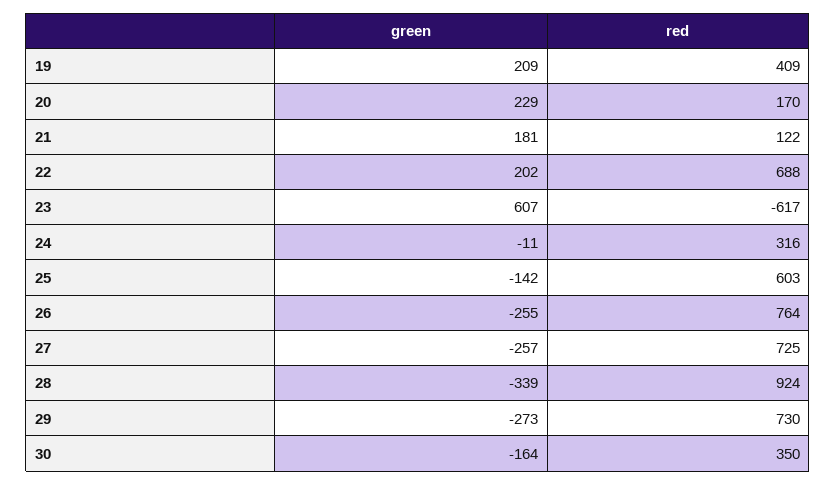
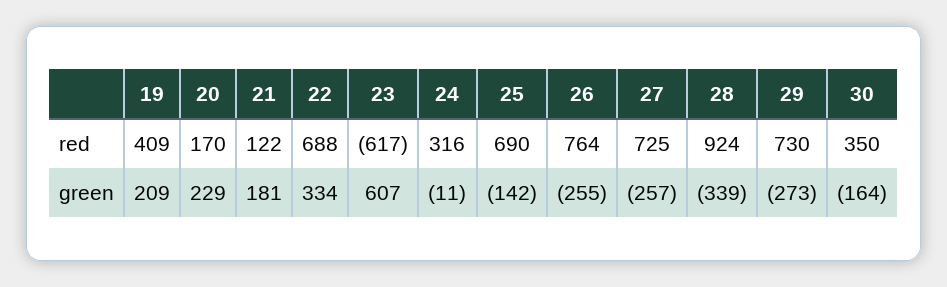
green, 22: 202 -> 334
red, 25: 603 -> 690

